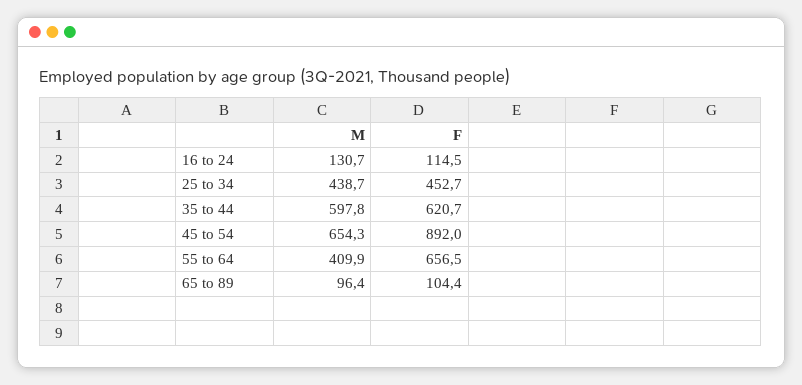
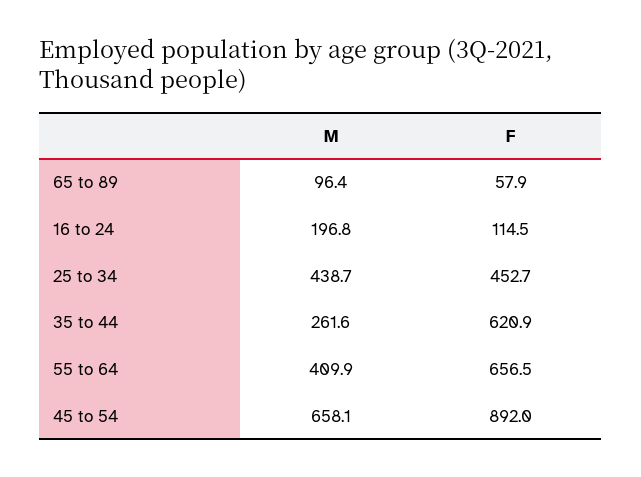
M, 16 to 24: 130.7 -> 196.8
M, 35 to 44: 597.8 -> 261.6
F, 35 to 44: 620.7 -> 620.9
M, 45 to 54: 654.3 -> 658.1
F, 65 to 89: 104.4 -> 57.9

